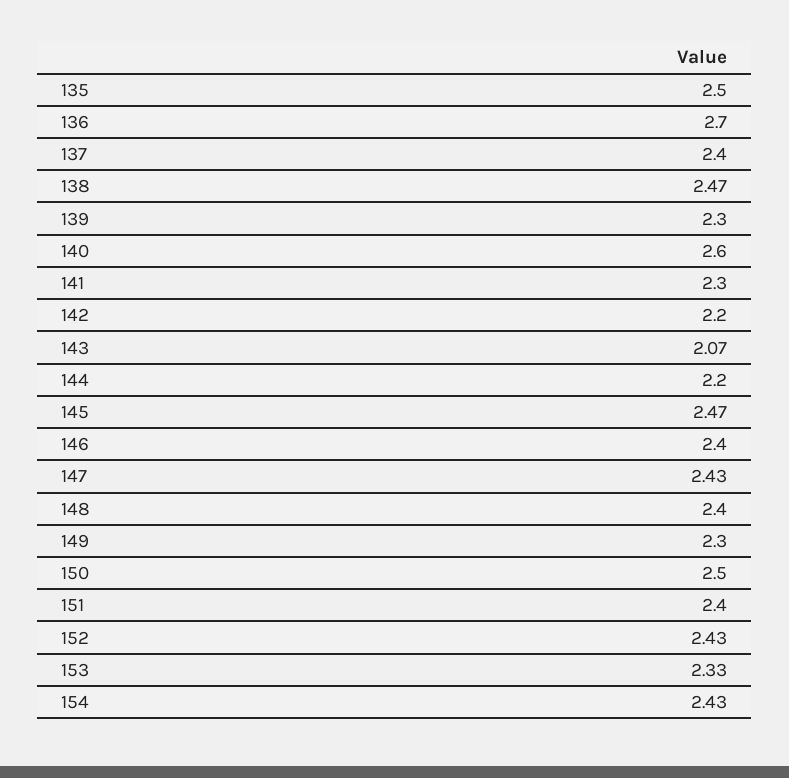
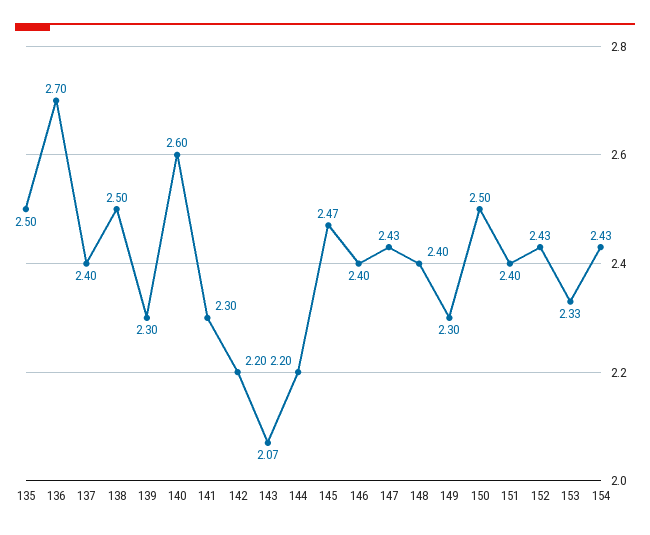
138: 2.47 -> 2.5

